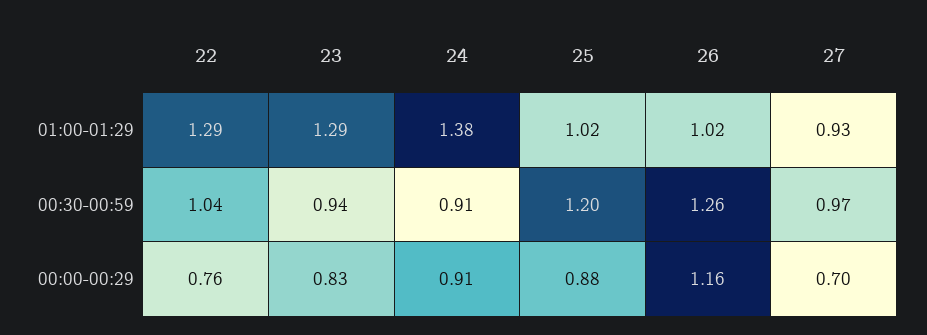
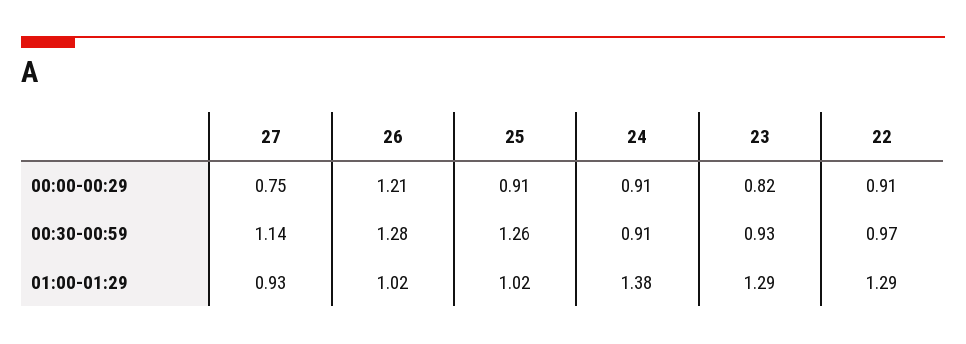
22, 00:30-00:59: 1.04 -> 0.97
23, 00:30-00:59: 0.94 -> 0.93
25, 00:30-00:59: 1.2 -> 1.26
26, 00:30-00:59: 1.26 -> 1.28
27, 00:30-00:59: 0.97 -> 1.14
22, 00:00-00:29: 0.76 -> 0.91
23, 00:00-00:29: 0.83 -> 0.82
25, 00:00-00:29: 0.88 -> 0.91
26, 00:00-00:29: 1.16 -> 1.21
27, 00:00-00:29: 0.7 -> 0.75

